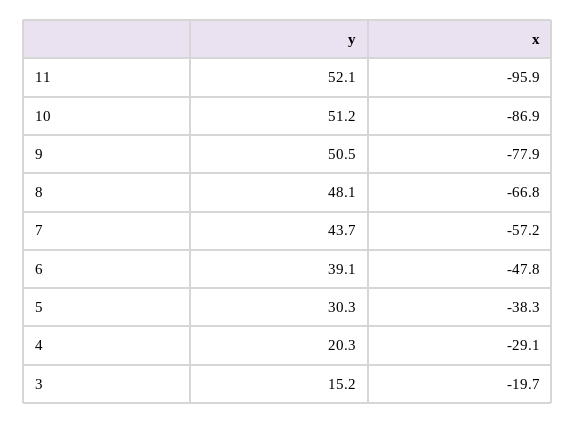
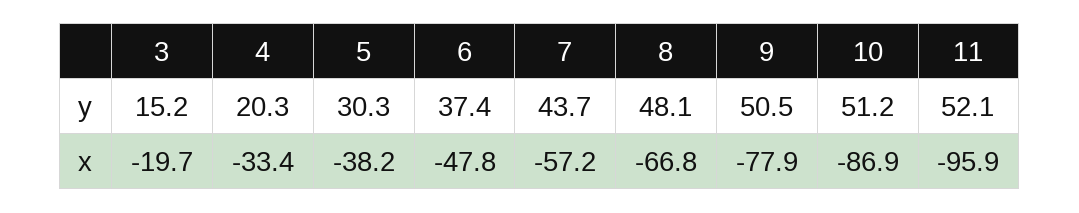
y, 6: 39.1 -> 37.4
x, 5: -38.3 -> -38.2
x, 4: -29.1 -> -33.4

